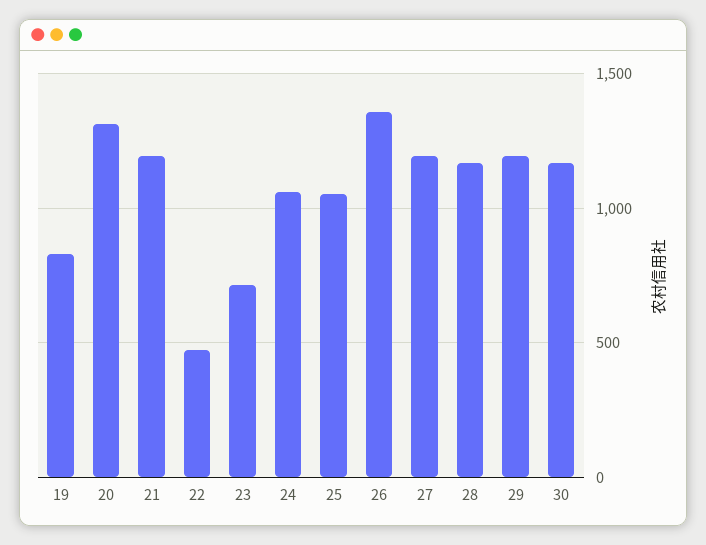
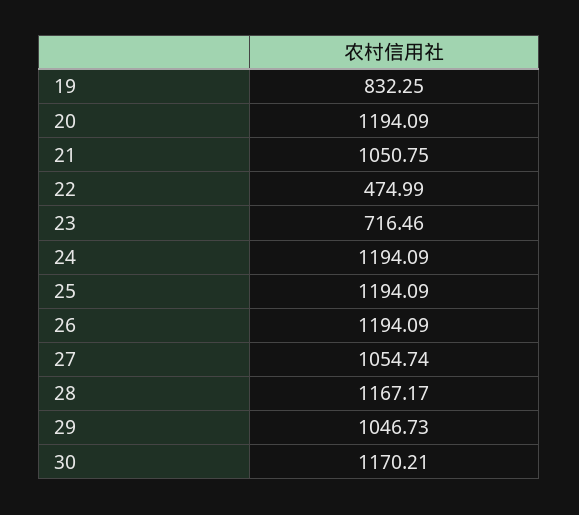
20: 1300 -> 1194.09
21: 1200 -> 1050.75
24: 1050 -> 1194.09
25: 1050 -> 1194.09
26: 1350 -> 1194.09
27: 1200 -> 1054.74
29: 1200 -> 1046.73

